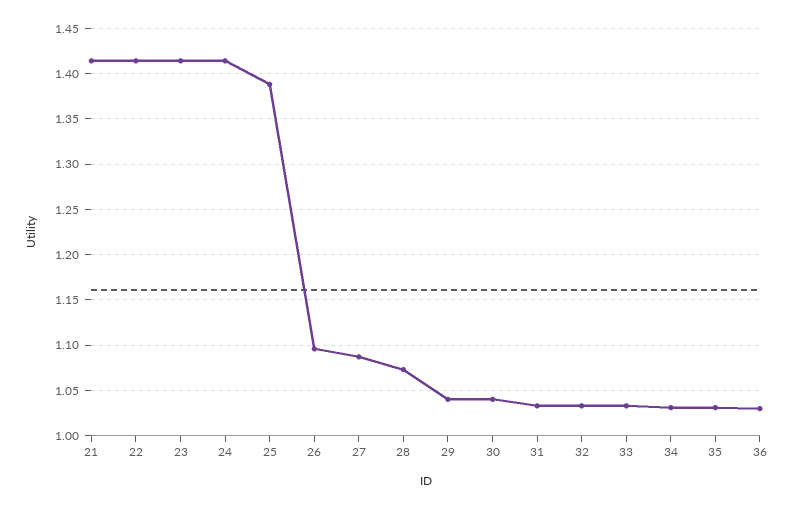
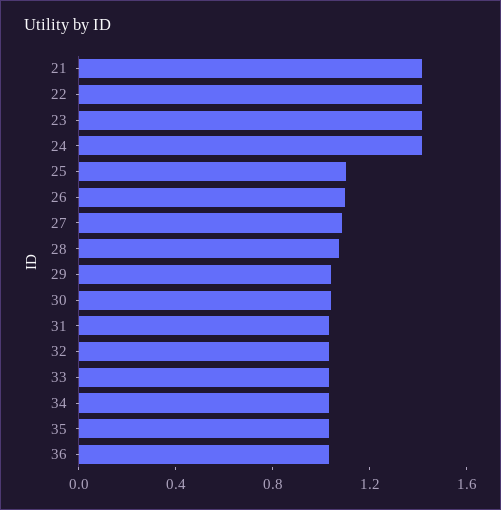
25: 1.39 -> 1.1

